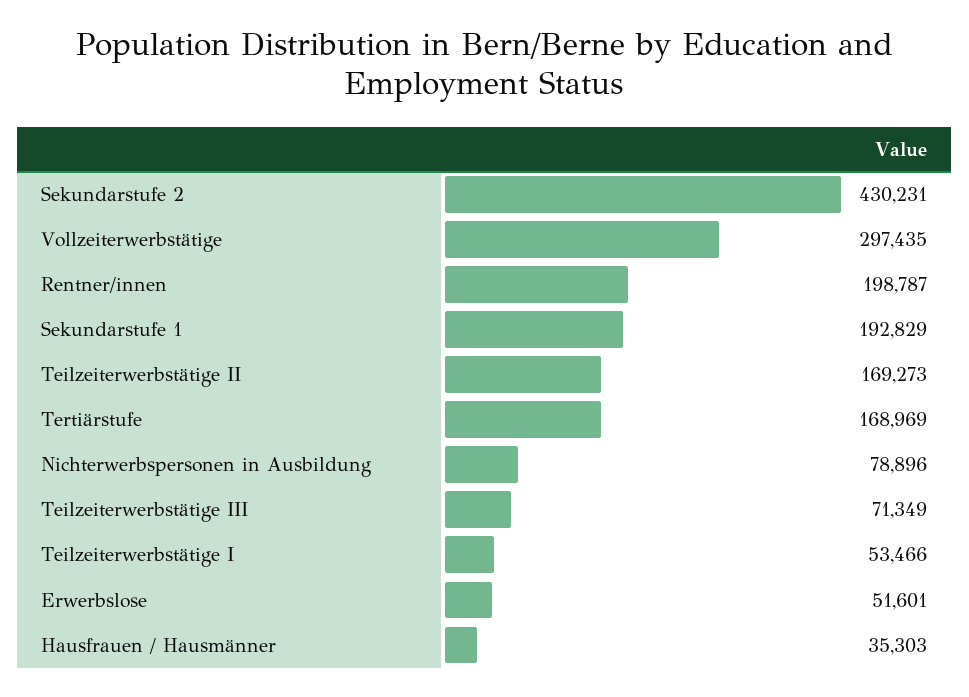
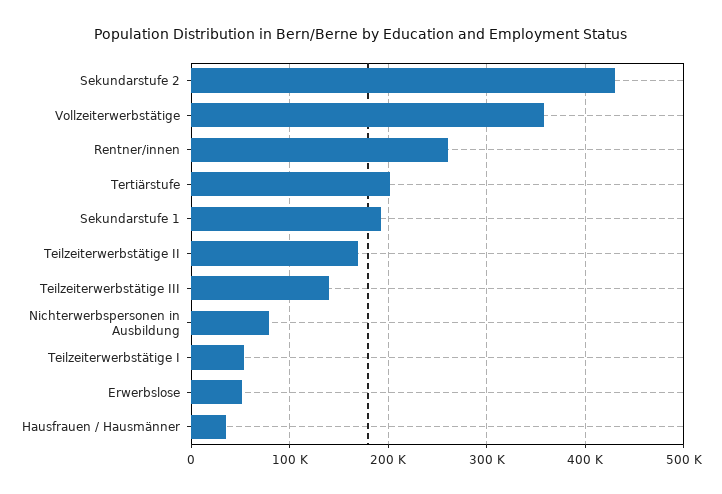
Vollzeiterwerbstätige: 297435 -> 360000
Rentner/innen: 198787 -> 260000
Tertiärstufe: 168969 -> 200000
Teilzeiterwerbstätige III: 71349 -> 140000

